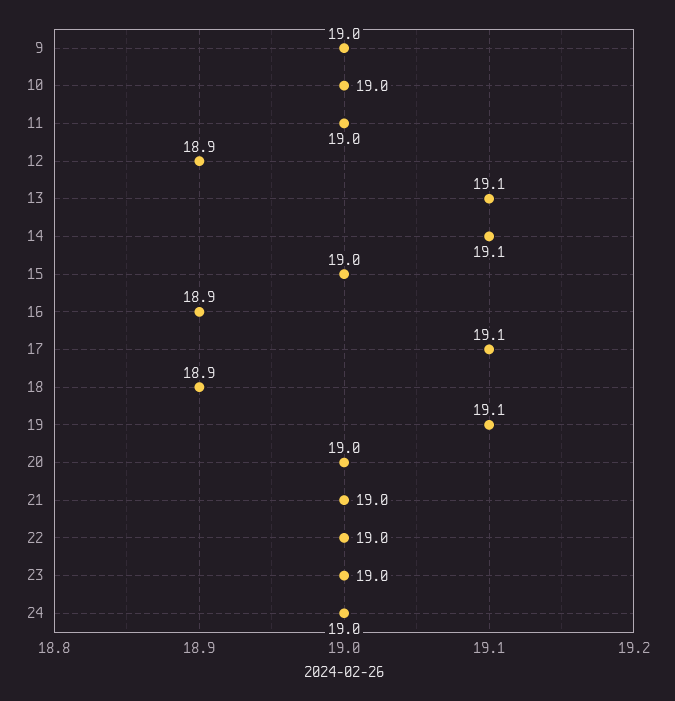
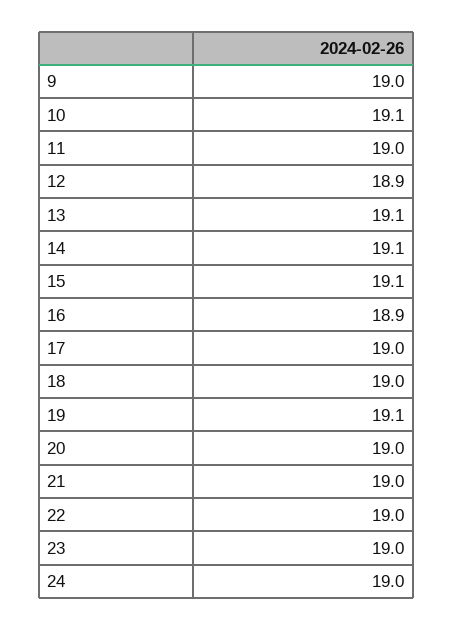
10: 19 -> 19.1
15: 19 -> 19.1
17: 19.1 -> 19
18: 18.9 -> 19

